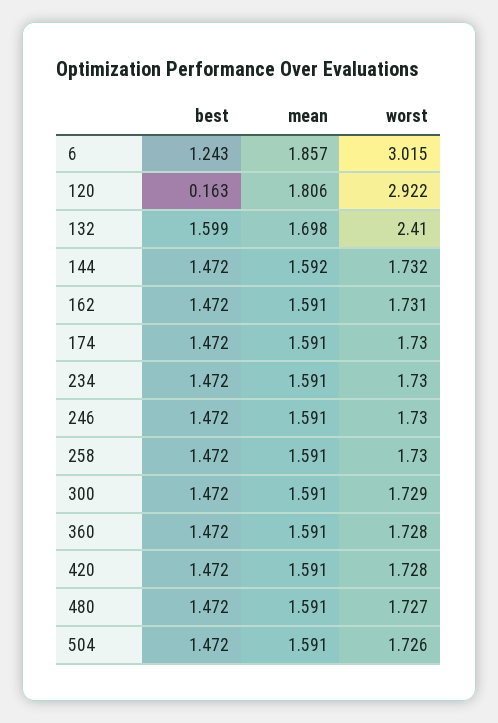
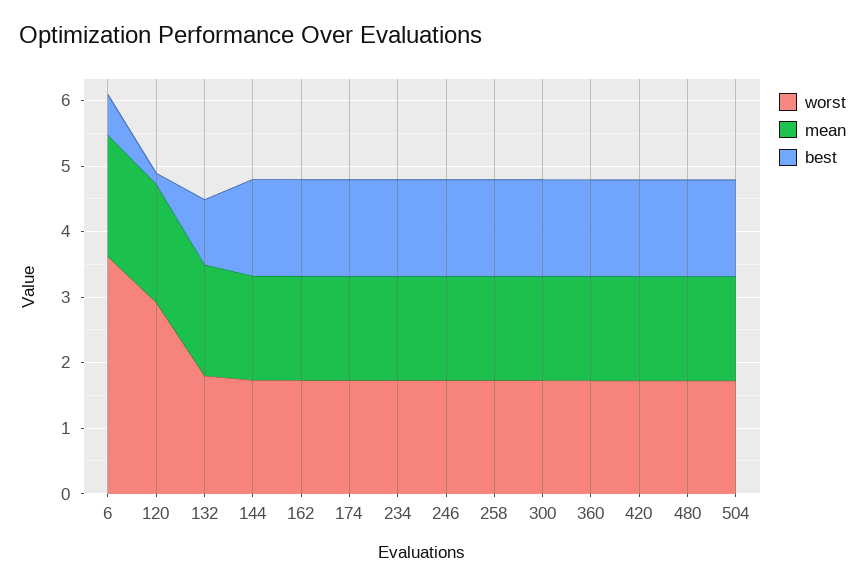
best, 6: 1.243 -> 0.6
worst, 6: 3.015 -> 3.6
best, 132: 1.599 -> 1
worst, 132: 2.41 -> 1.8

